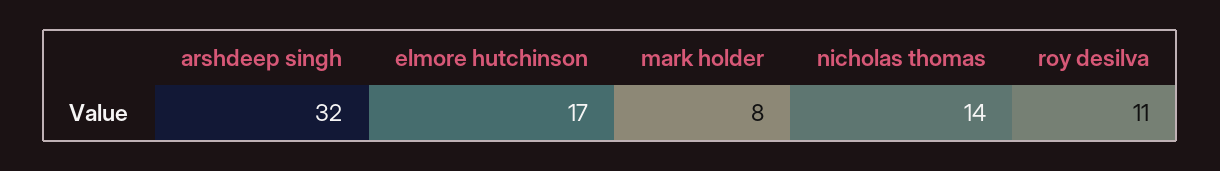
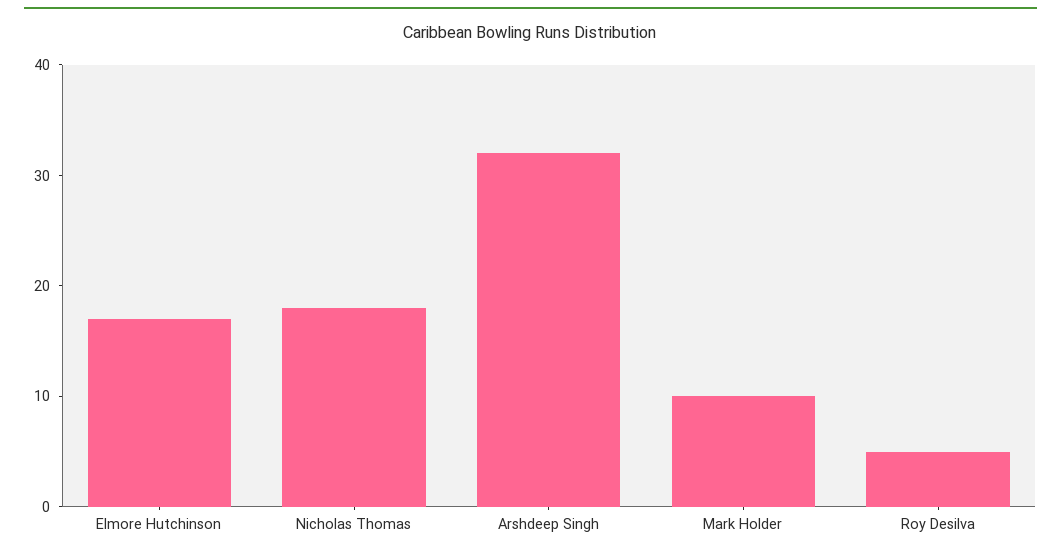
mark holder: 8 -> 10
nicholas thomas: 14 -> 18
roy desilva: 11 -> 5

